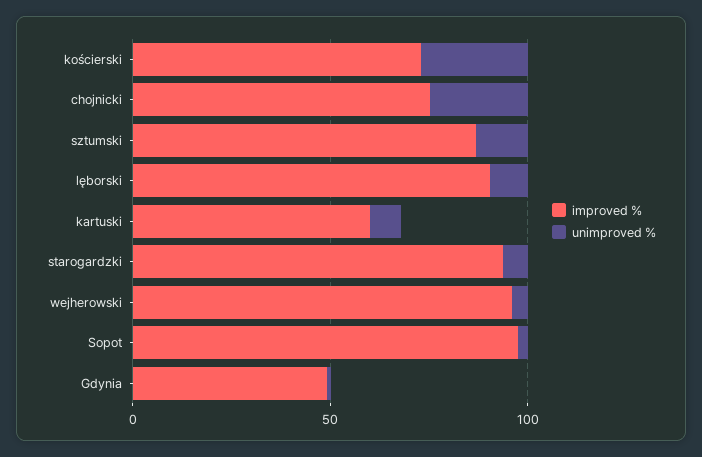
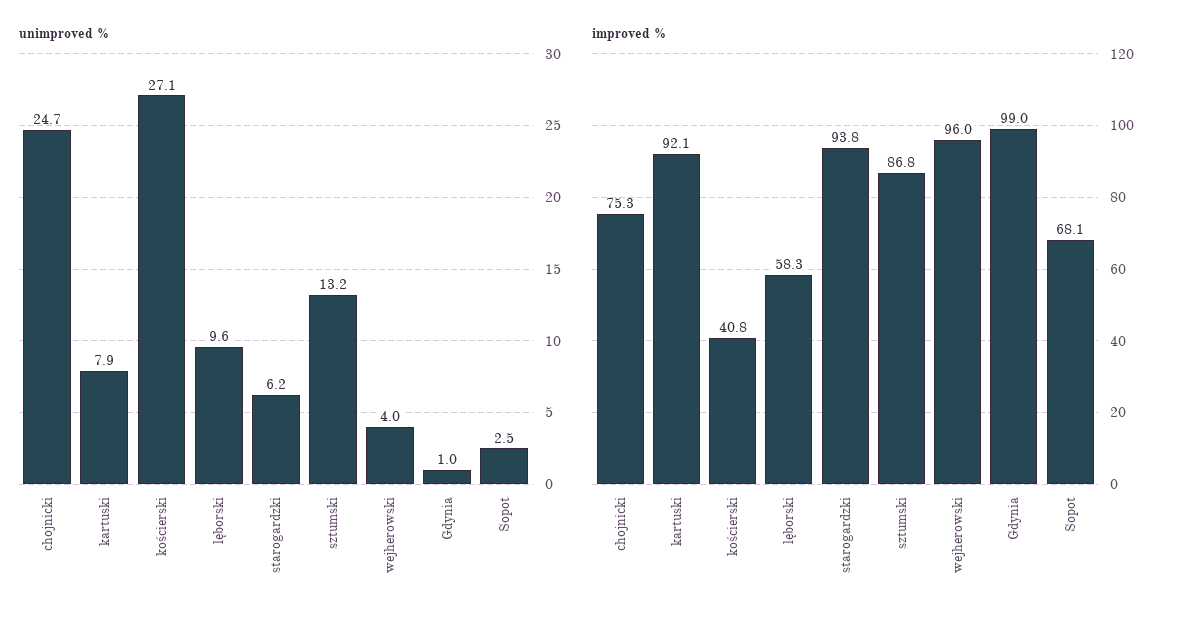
improved %, kościerski: 70 -> 40.8
improved %, lęborski: 90 -> 58.3
improved %, kartuski: 60 -> 92.1
improved %, Sopot: 100 -> 68.1
improved %, Gdynia: 50 -> 99

